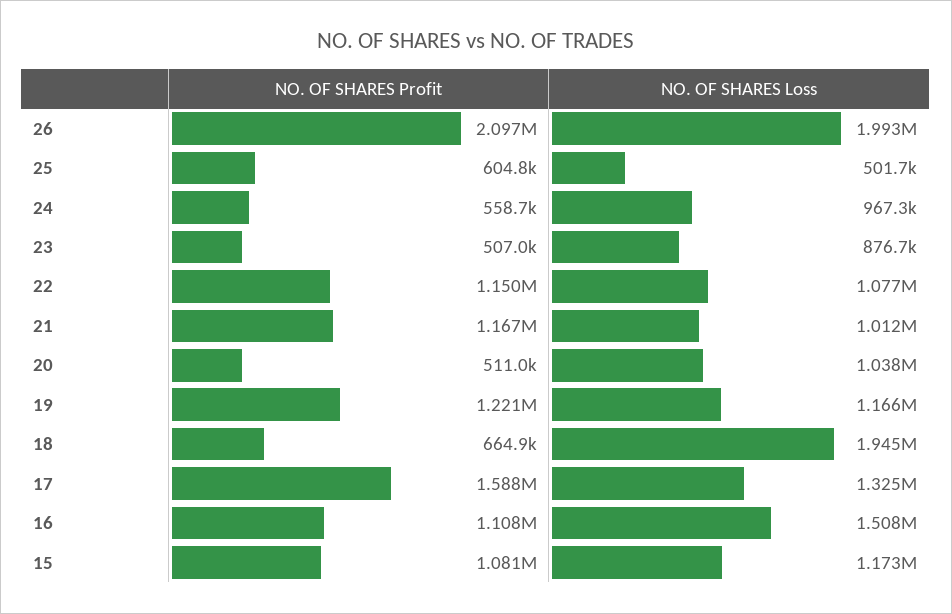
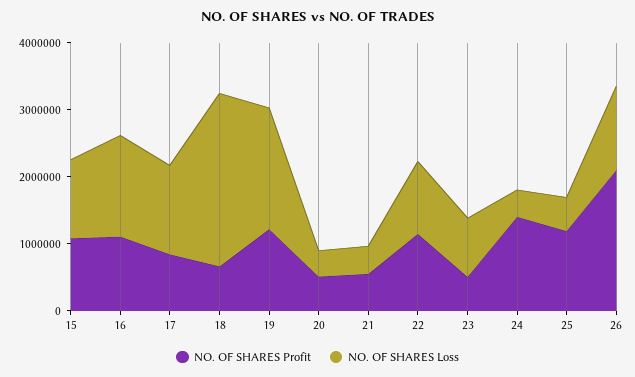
NO. OF SHARES Loss, 26: 1993000 -> 1200000
NO. OF SHARES Profit, 25: 604800 -> 1200000
NO. OF SHARES Profit, 24: 558700 -> 1400000
NO. OF SHARES Loss, 24: 967300 -> 400000
NO. OF SHARES Profit, 21: 1167000 -> 600000
NO. OF SHARES Loss, 21: 1012000 -> 400000
NO. OF SHARES Loss, 20: 1038000 -> 400000
NO. OF SHARES Loss, 19: 1166000 -> 1800000
NO. OF SHARES Loss, 18: 1945000 -> 2600000
NO. OF SHARES Profit, 17: 1588000 -> 800000

